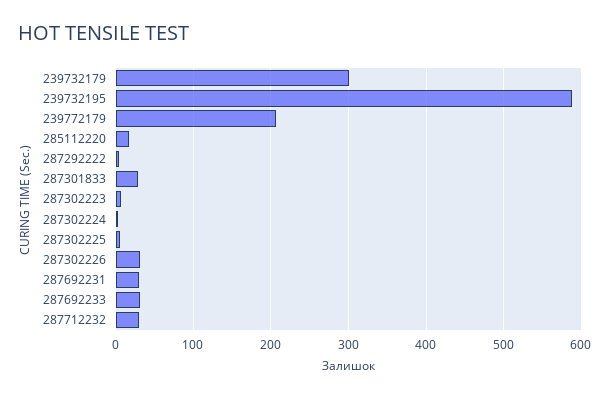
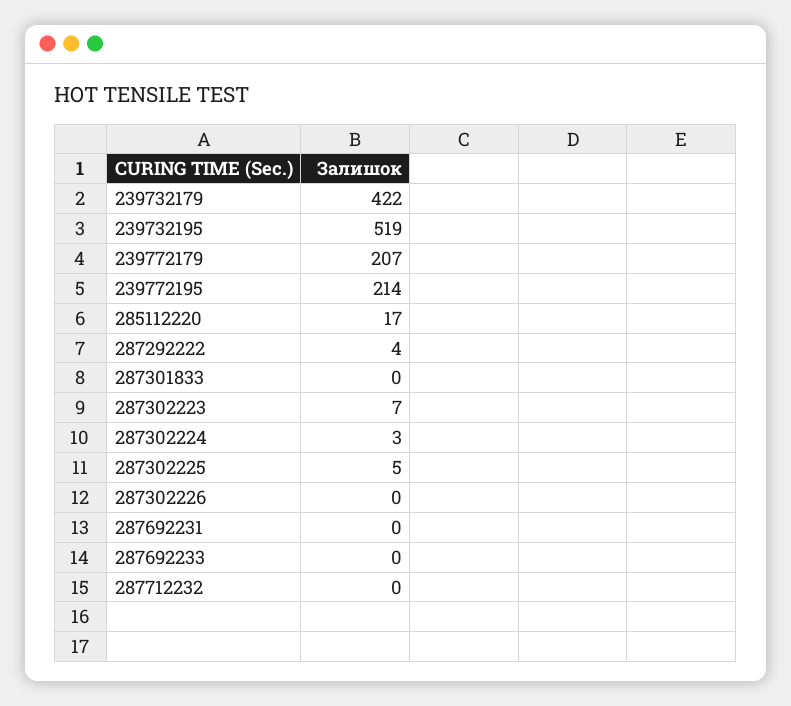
239732179: 300 -> 422
239732195: 590 -> 519
287301833: 30 -> 0
287302226: 30 -> 0
287692231: 30 -> 0
287692233: 30 -> 0
287712232: 30 -> 0
239772195: none -> 214

